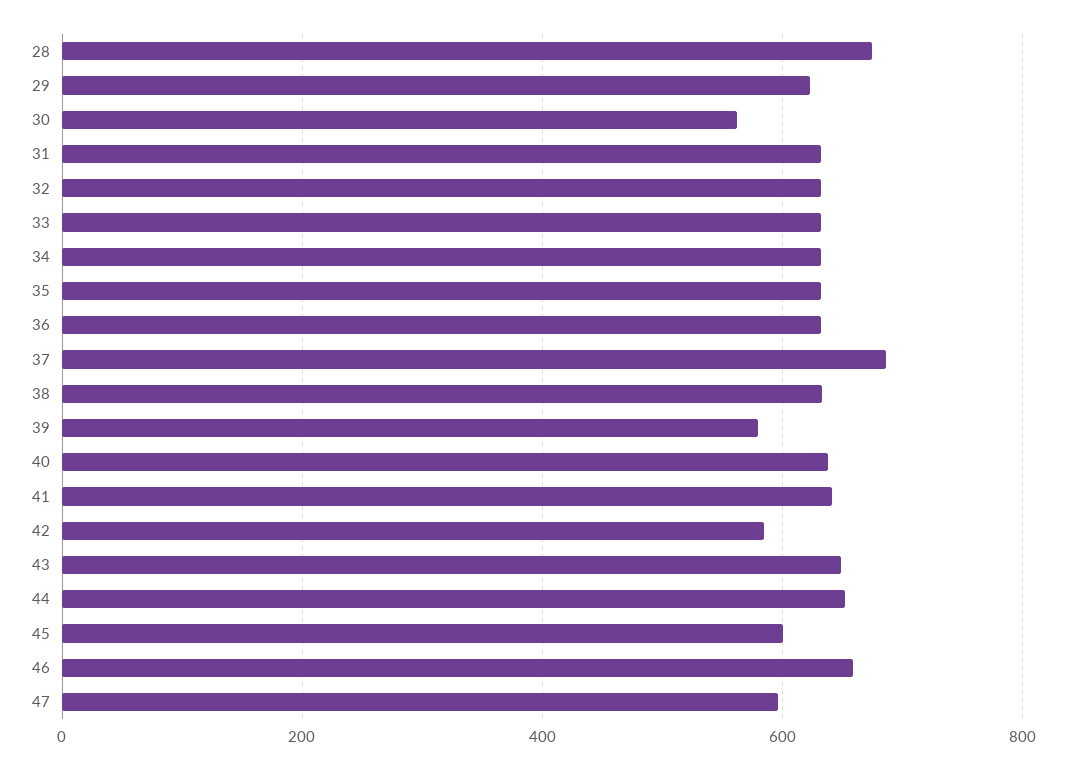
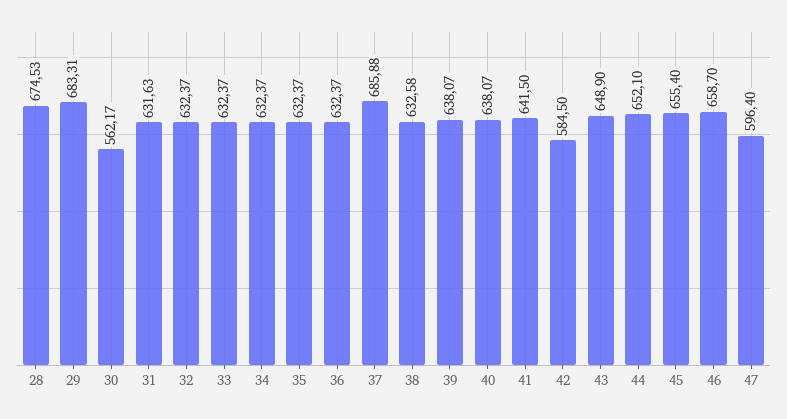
29: 620 -> 683.31
39: 580 -> 638.07
45: 600 -> 655.4

